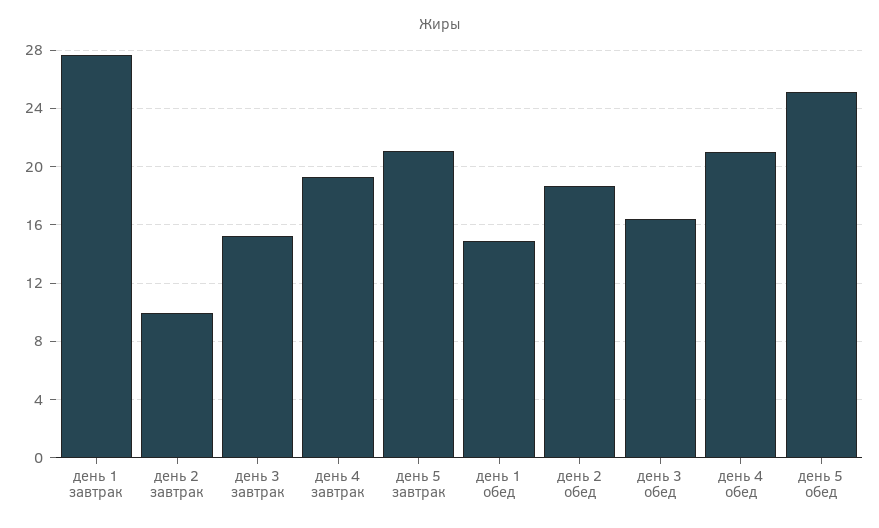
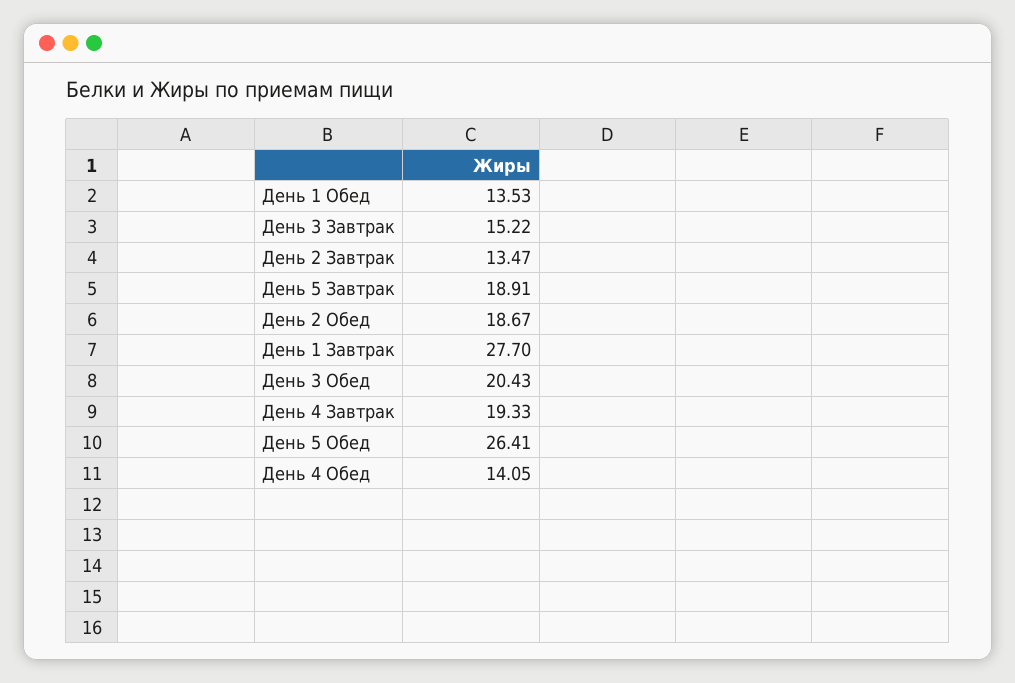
день 2 завтрак: 10 -> 13.47
день 5 завтрак: 21 -> 18.91
день 1 обед: 15 -> 13.53
день 3 обед: 16.5 -> 20.43
день 4 обед: 21 -> 14.05
день 5 обед: 25 -> 26.41

